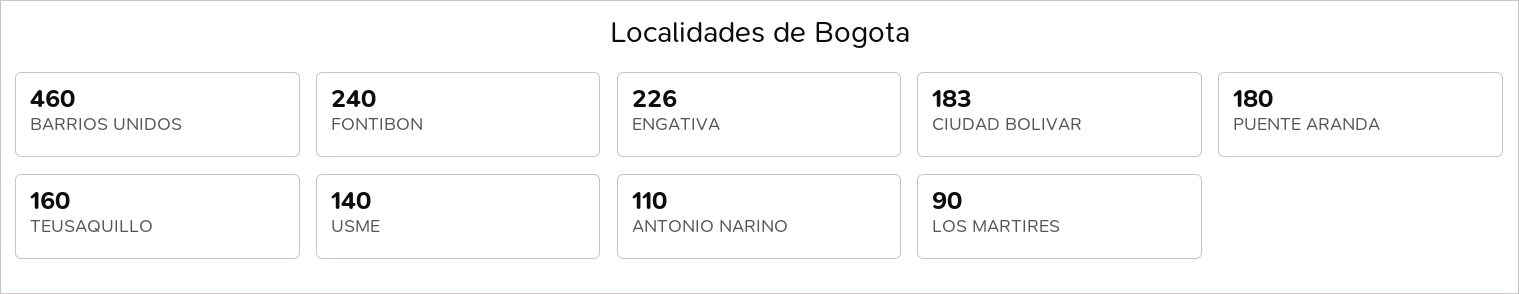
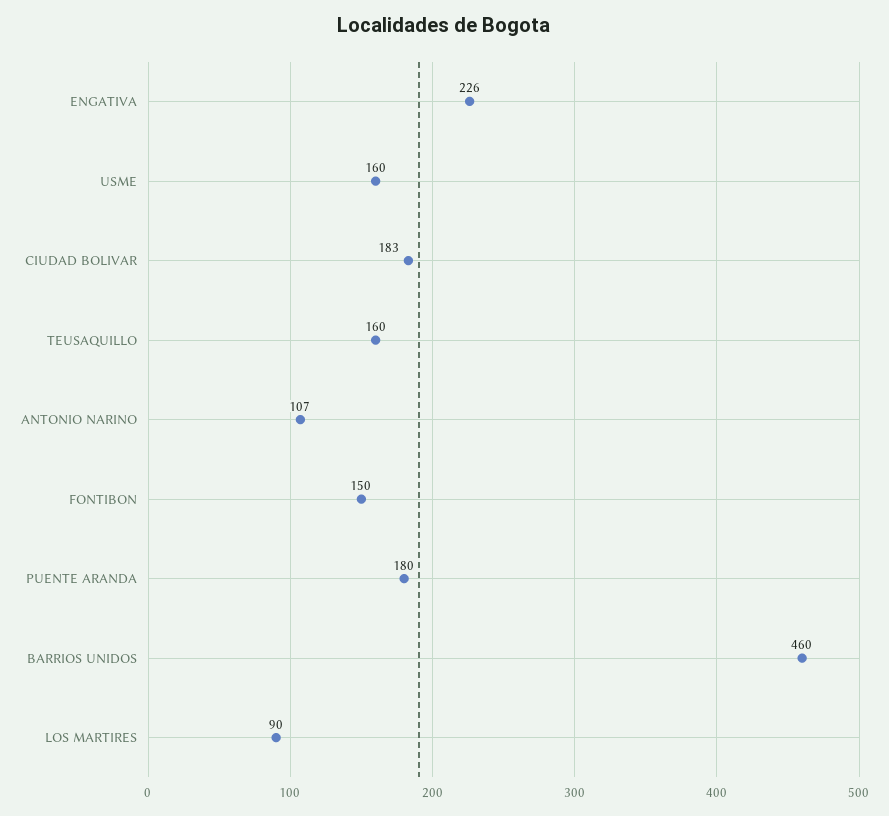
FONTIBON: 240 -> 150
USME: 140 -> 160
ANTONIO NARINO: 110 -> 107

